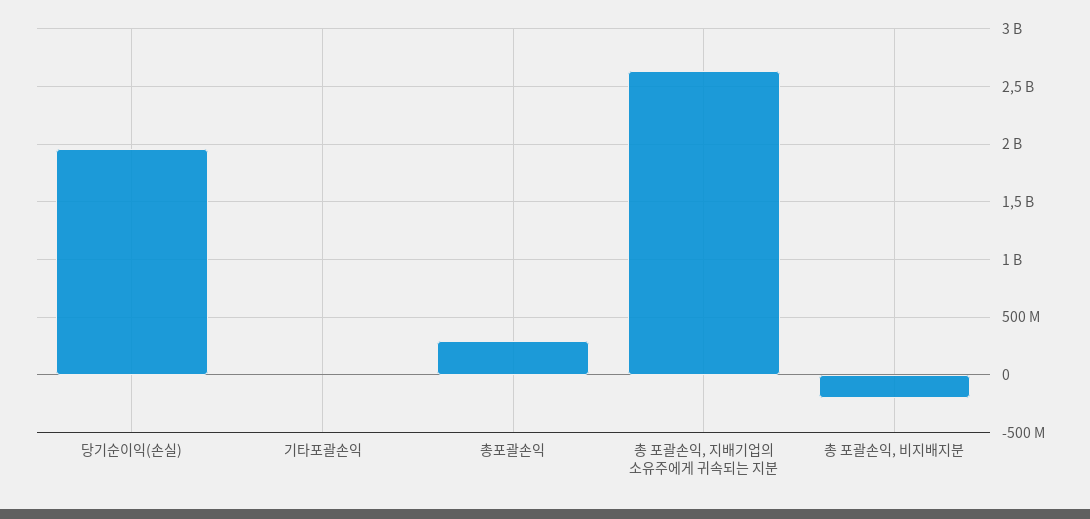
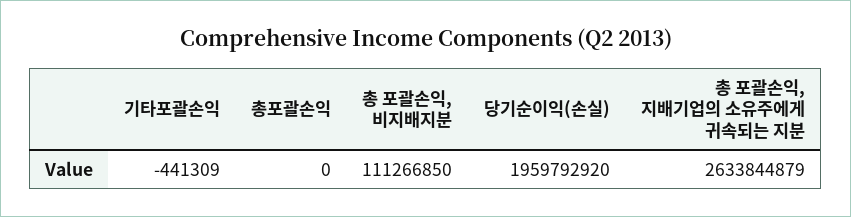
총포괄손익: 300000000 -> 0
총 포괄손익, 비지배지분: -200000000 -> 111266850

